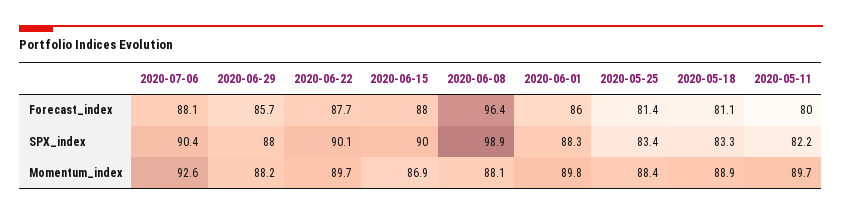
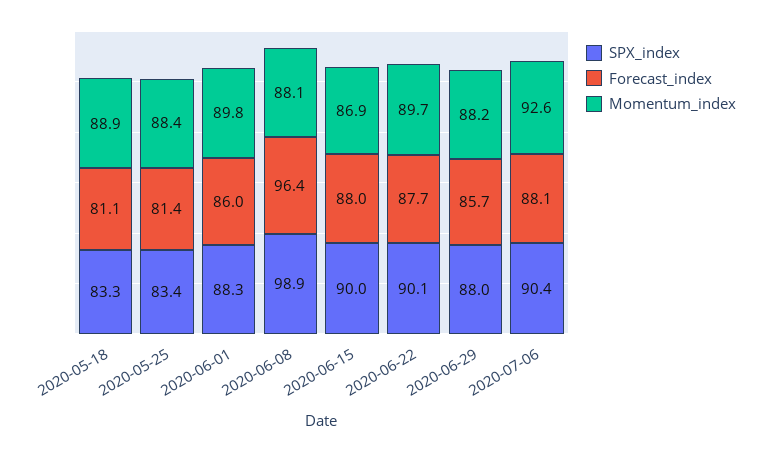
Forecast_index, 2020-05-11: 80 -> none
SPX_index, 2020-05-11: 82.2 -> none
Momentum_index, 2020-05-11: 89.7 -> none

